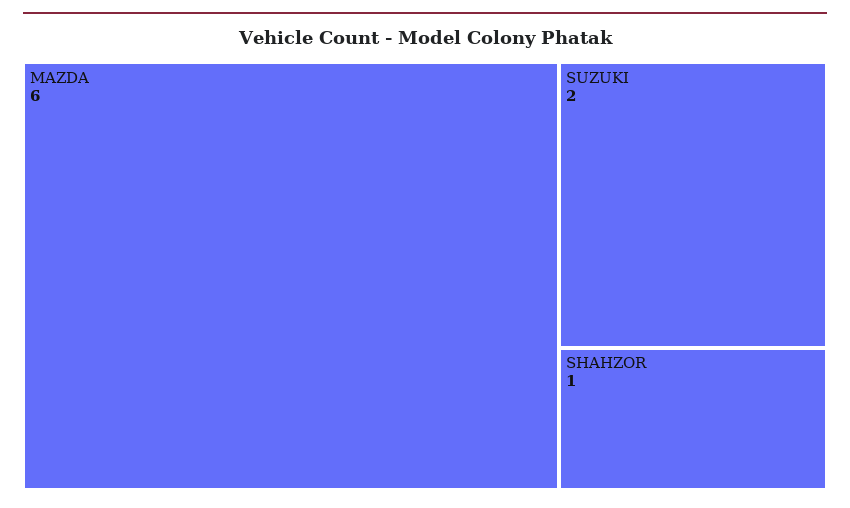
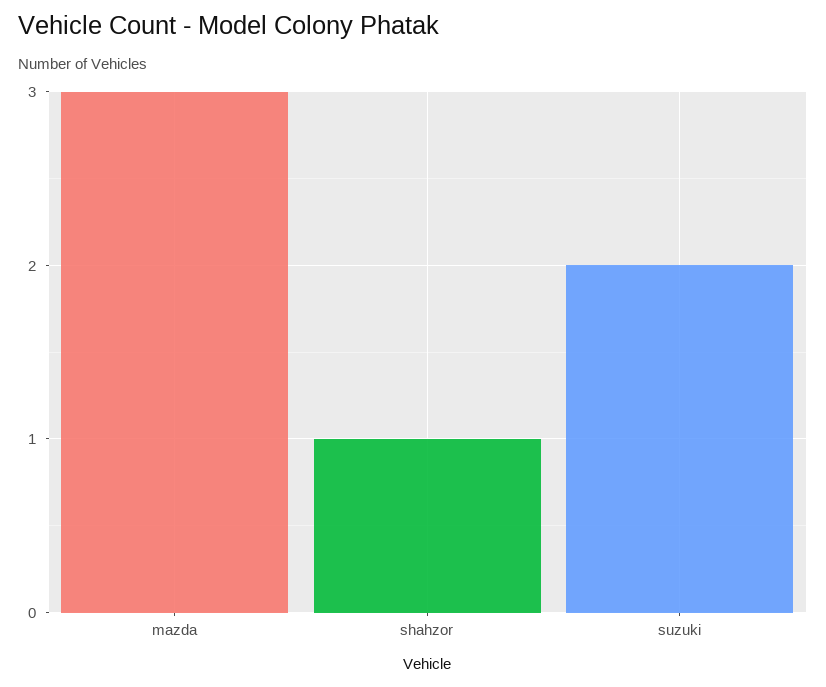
MAZDA: 6 -> 3

